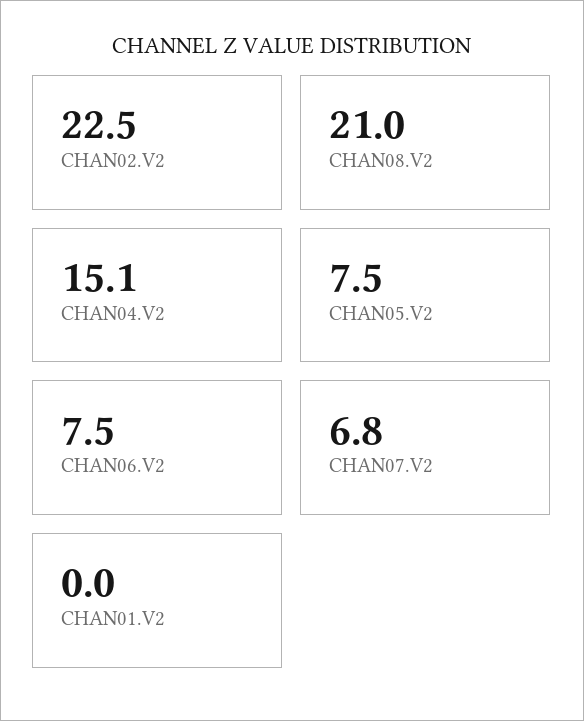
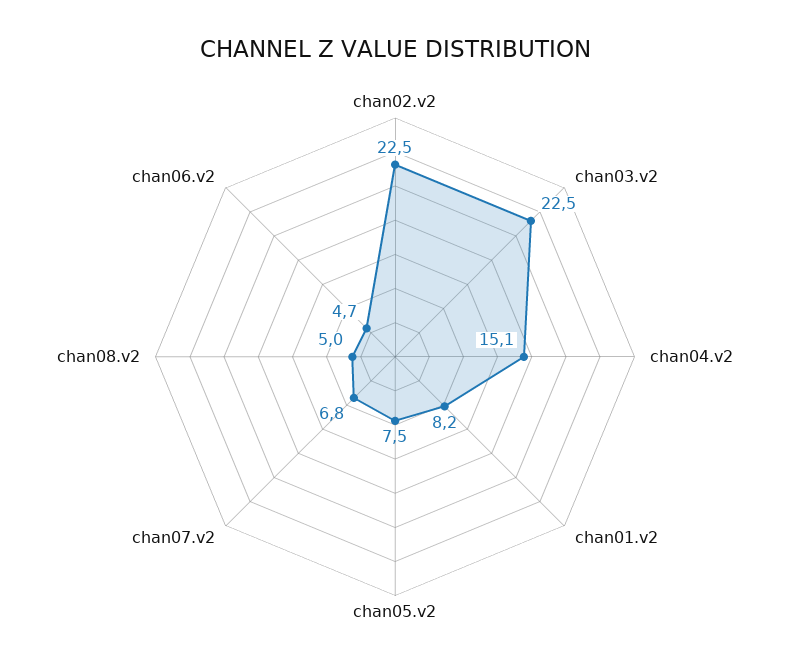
CHAN08.V2: 21 -> 5
CHAN06.V2: 7.5 -> 4.7
CHAN01.V2: 0 -> 8.2
chan03.v2: none -> 22.5

